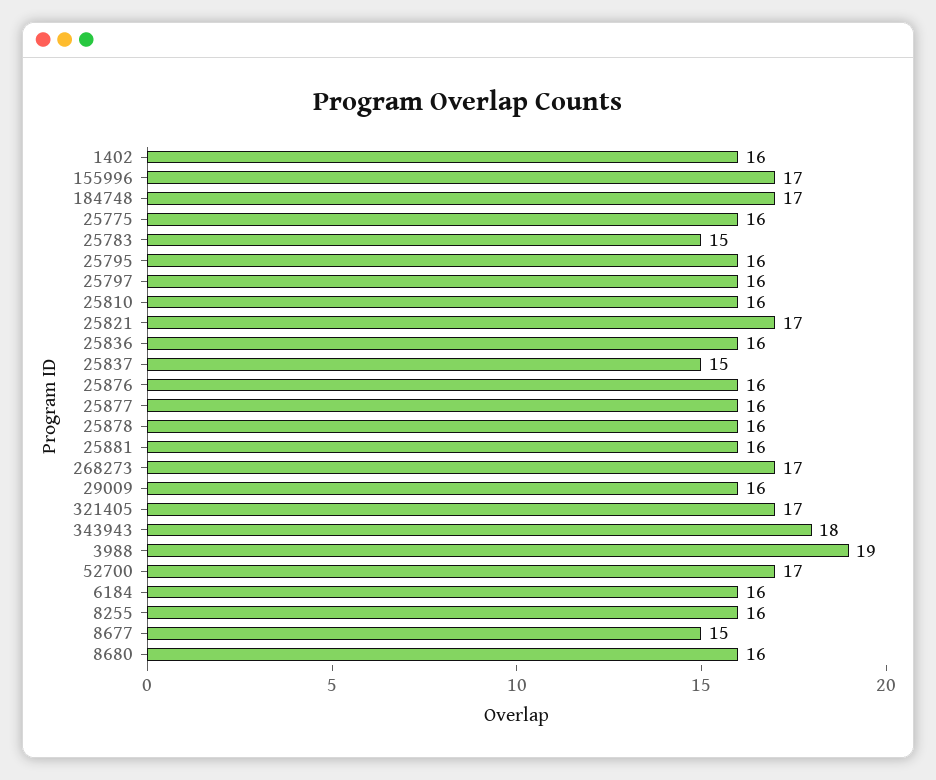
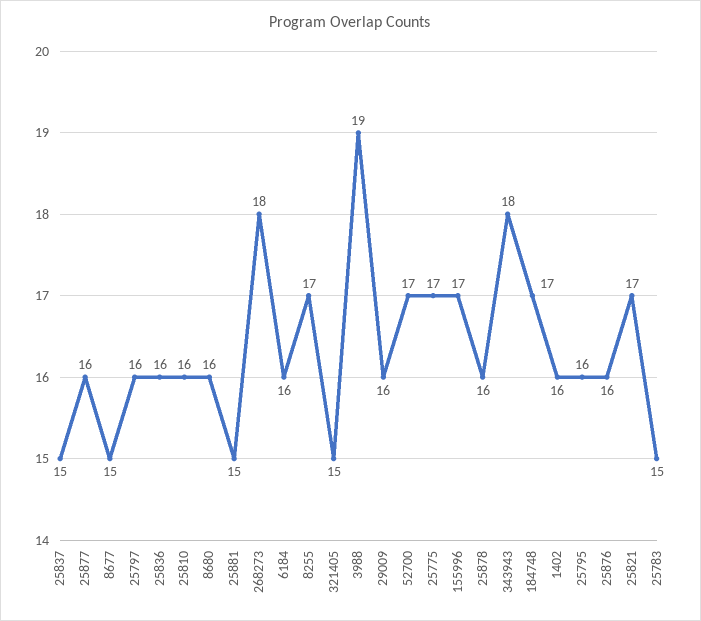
25775: 16 -> 17
25881: 16 -> 15
268273: 17 -> 18
321405: 17 -> 15
8255: 16 -> 17

